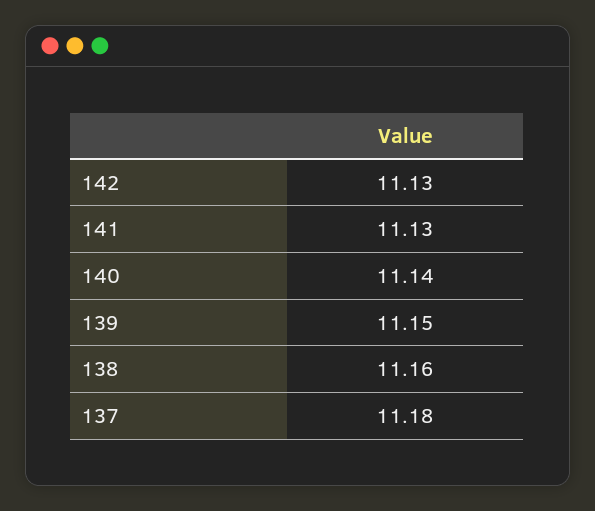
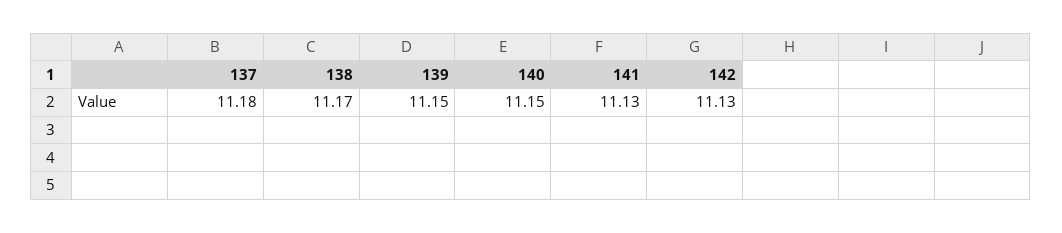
140: 11.14 -> 11.15
138: 11.16 -> 11.17

